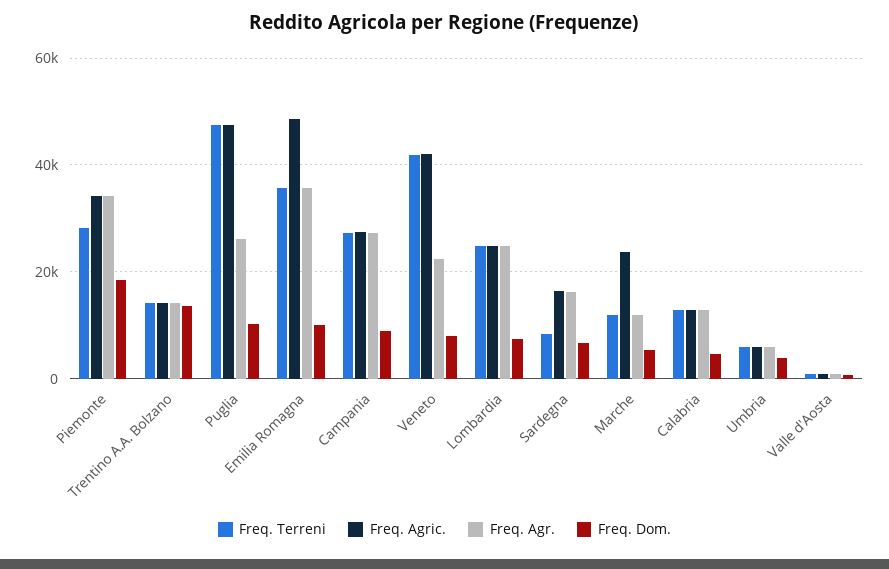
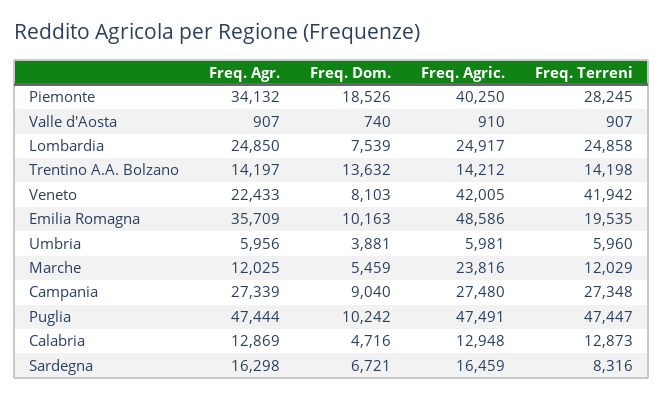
Freq. Agric., Piemonte: 34000 -> 40250
Freq. Agr., Puglia: 26000 -> 47444
Freq. Terreni, Emilia Romagna: 36000 -> 19535

